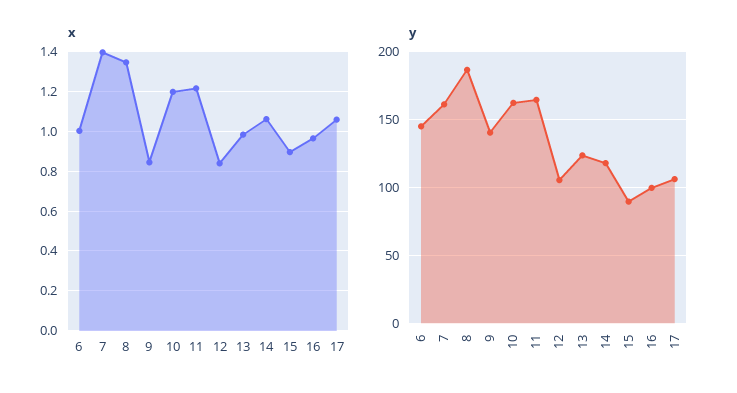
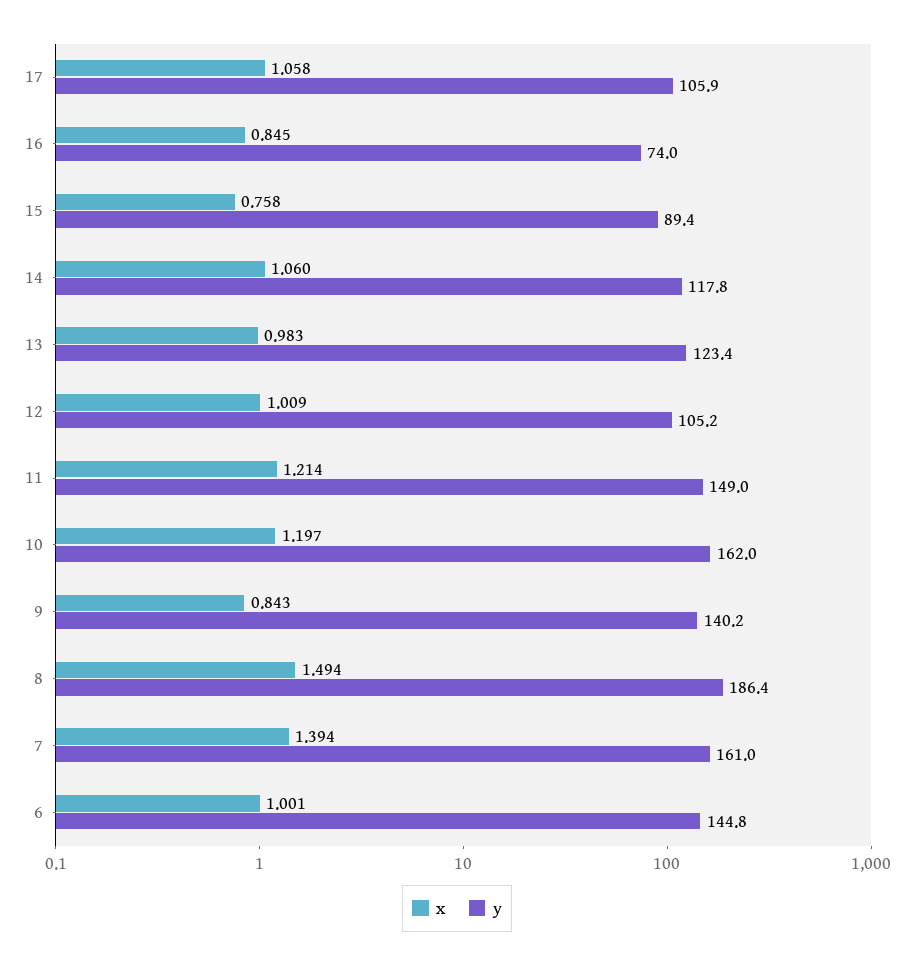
x, 8: 1.35 -> 1.494
x, 12: 0.85 -> 1.009
x, 15: 0.9 -> 0.758
x, 16: 0.95 -> 0.845
y, 11: 165 -> 149
y, 16: 100 -> 74

